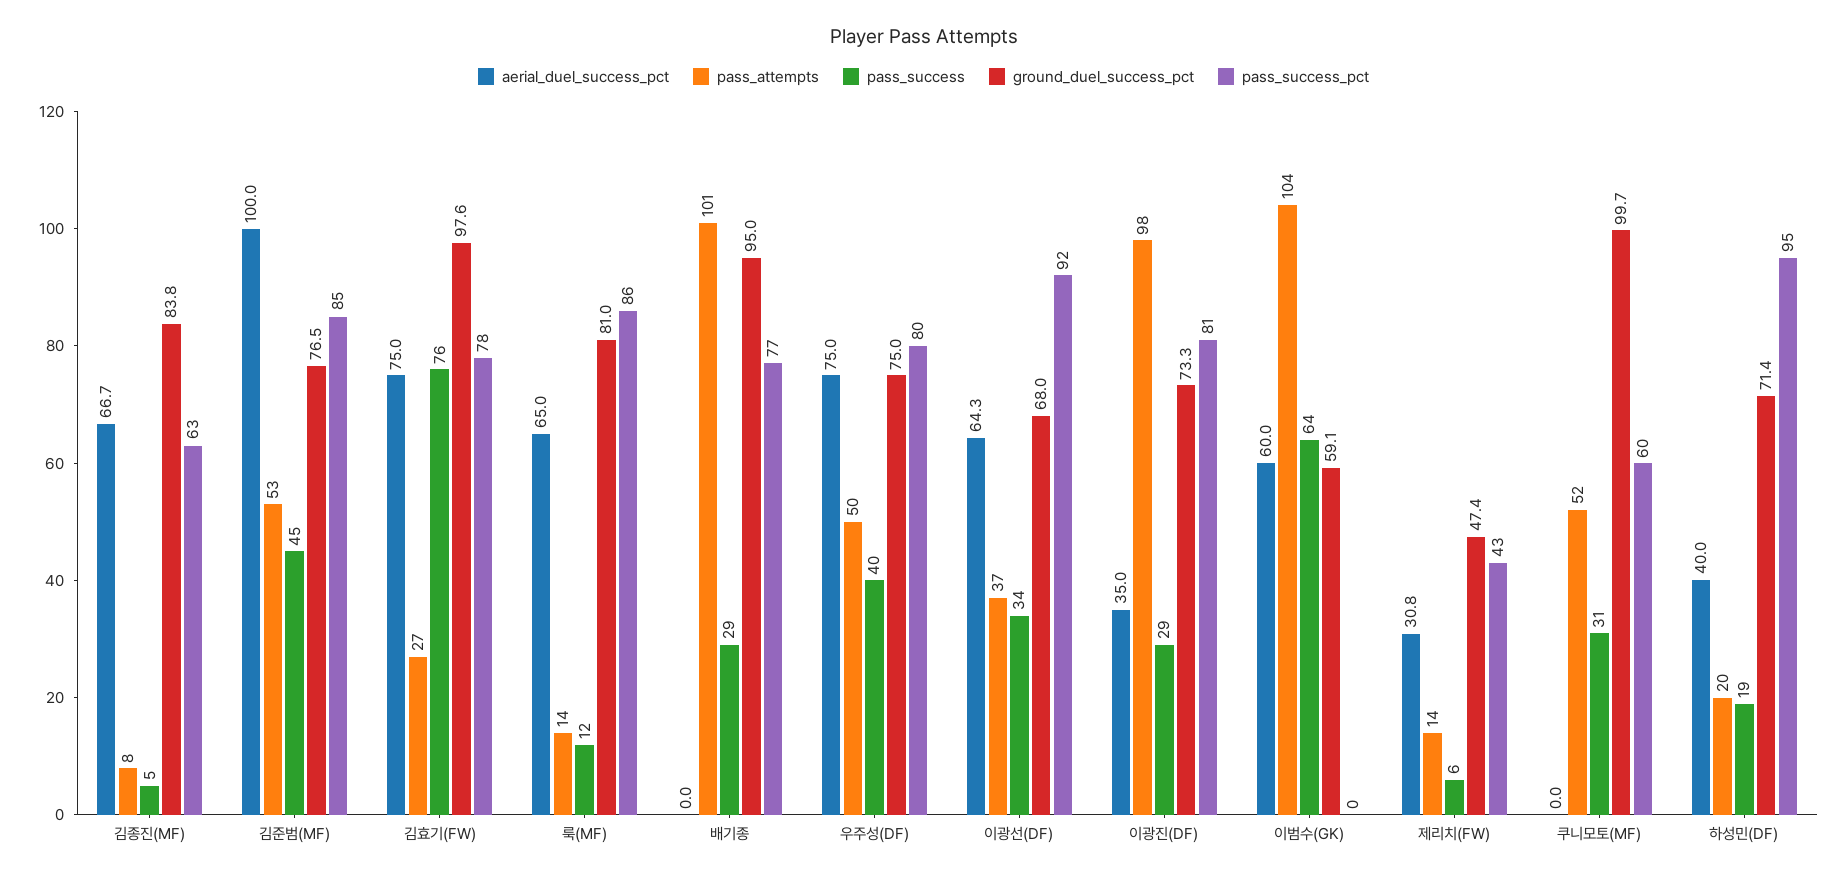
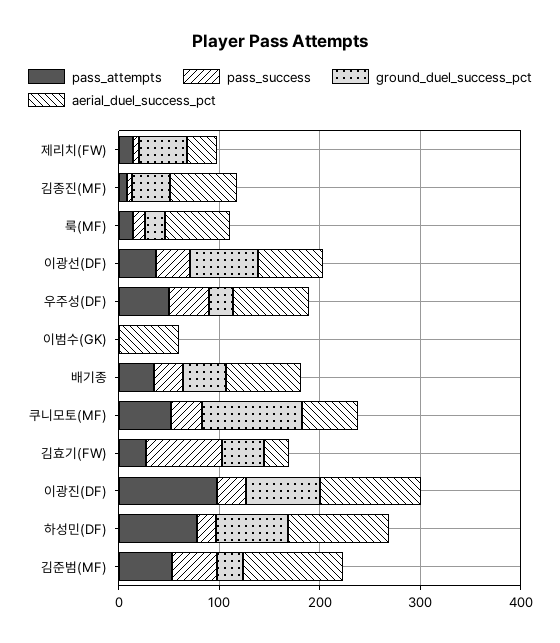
ground_duel_success_pct, 김종진(MF): 83.8 -> 40
pass_success_pct, 김종진(MF): 63 -> none
ground_duel_success_pct, 김준범(MF): 76.5 -> 20
pass_success_pct, 김준범(MF): 85 -> none
aerial_duel_success_pct, 김효기(FW): 75 -> 20
ground_duel_success_pct, 김효기(FW): 97.6 -> 40
pass_success_pct, 김효기(FW): 78 -> none
ground_duel_success_pct, 룩(MF): 81 -> 20
pass_success_pct, 룩(MF): 86 -> none
aerial_duel_success_pct, 배기종: 0 -> 80
pass_attempts, 배기종: 101 -> 40
ground_duel_success_pct, 배기종: 95 -> 40
pass_success_pct, 배기종: 77 -> none
ground_duel_success_pct, 우주성(DF): 75 -> 20
pass_success_pct, 우주성(DF): 80 -> none
pass_success_pct, 이광선(DF): 92 -> none
aerial_duel_success_pct, 이광진(DF): 35 -> 100
pass_success_pct, 이광진(DF): 81 -> none
pass_attempts, 이범수(GK): 104 -> 0
pass_success, 이범수(GK): 64 -> 0
ground_duel_success_pct, 이범수(GK): 59.1 -> 0
pass_success_pct, 이범수(GK): 0 -> none
pass_success_pct, 제리치(FW): 43 -> none
aerial_duel_success_pct, 쿠니모토(MF): 0 -> 60
pass_success_pct, 쿠니모토(MF): 60 -> none
aerial_duel_success_pct, 하성민(DF): 40 -> 100
pass_attempts, 하성민(DF): 20 -> 80
pass_success_pct, 하성민(DF): 95 -> none

